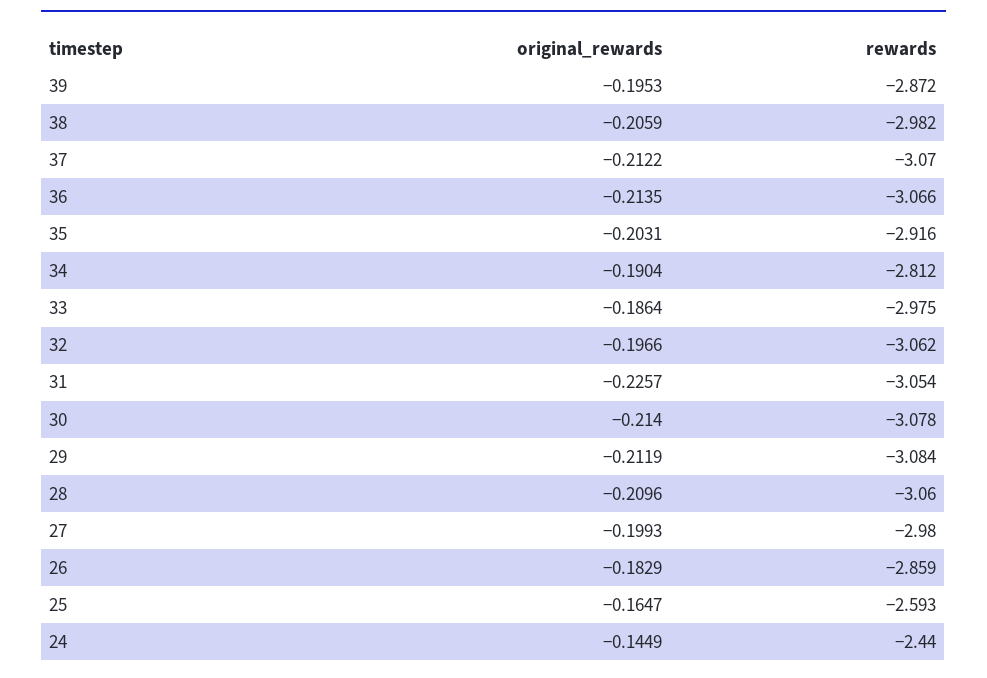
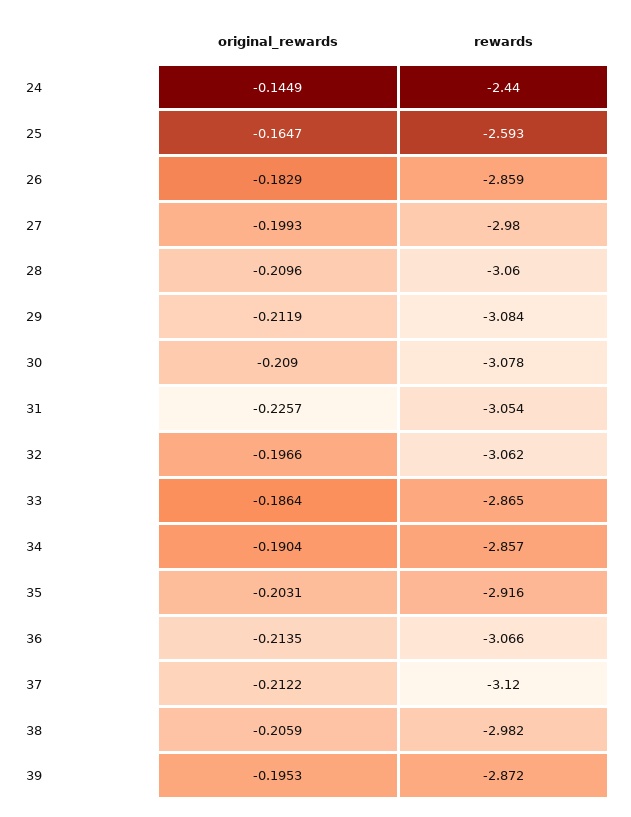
rewards, 37: -3.07 -> -3.12
rewards, 34: -2.812 -> -2.857
rewards, 33: -2.975 -> -2.865
original_rewards, 30: -0.214 -> -0.209

